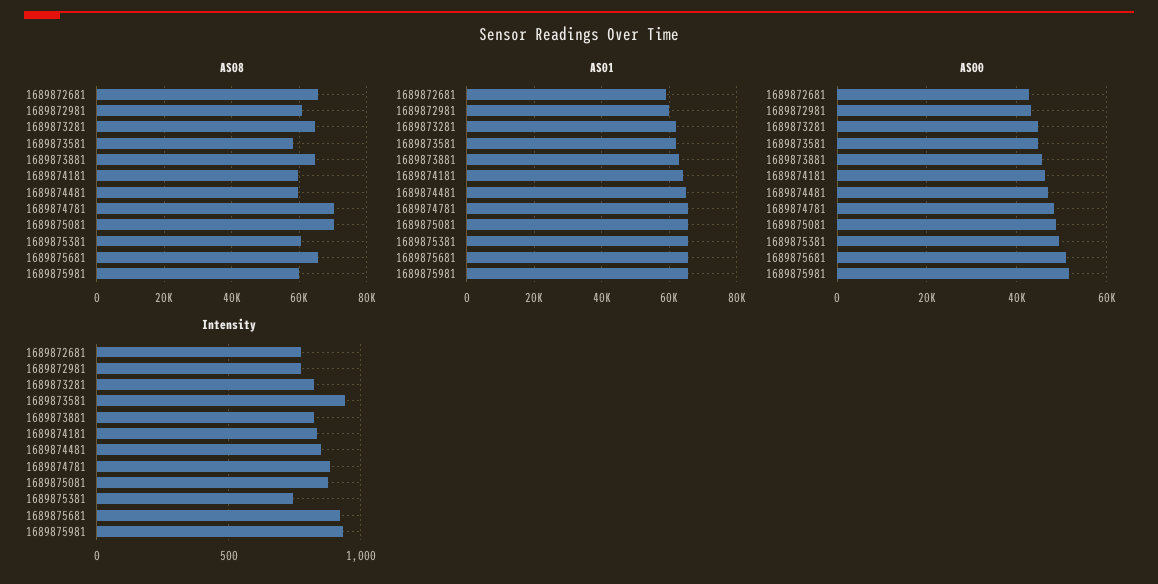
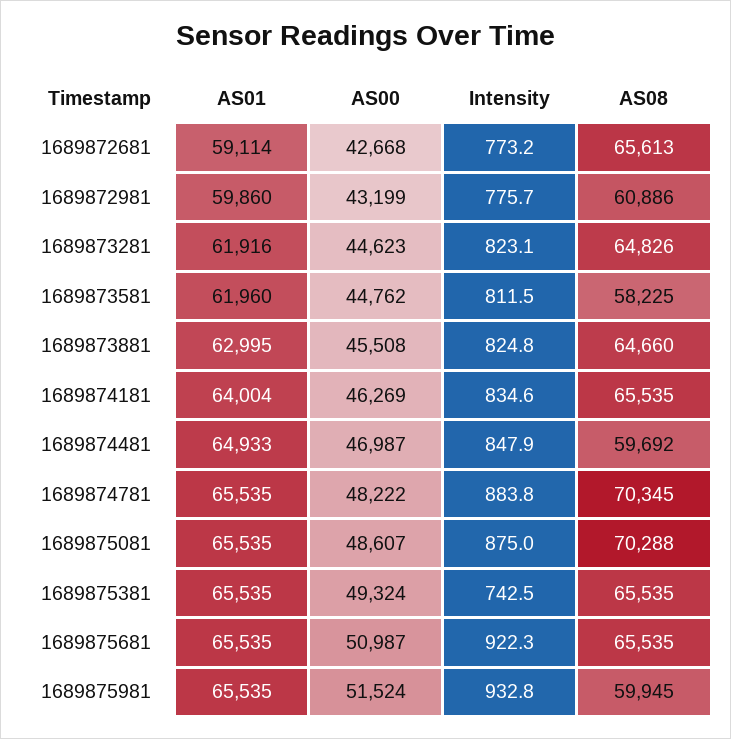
AS08, 1689874181: 60000 -> 65535
AS08, 1689875381: 60000 -> 65535
Intensity, 1689873581: 950 -> 811.5

